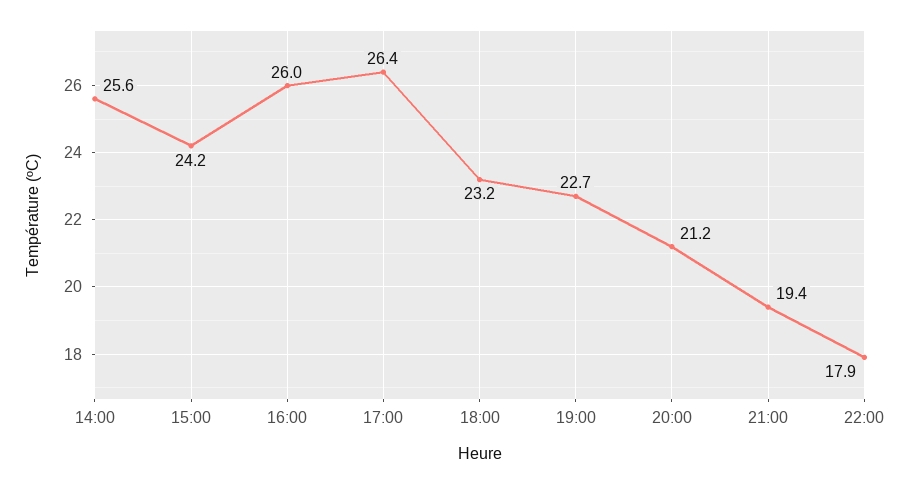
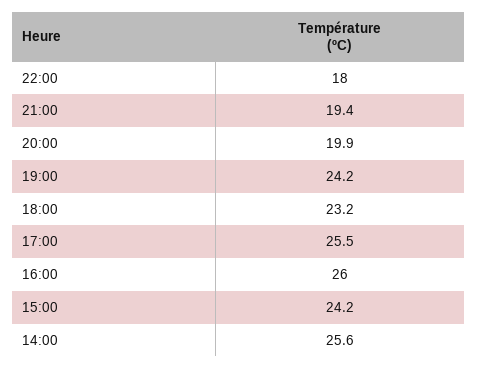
17:00: 26.4 -> 25.5
19:00: 22.7 -> 24.2
20:00: 21.2 -> 19.9
22:00: 17.9 -> 18

